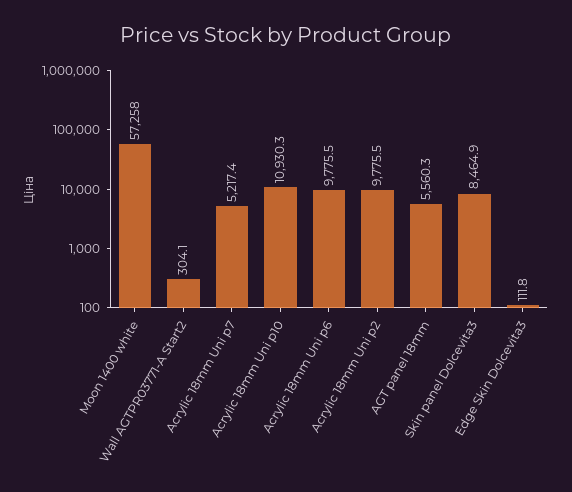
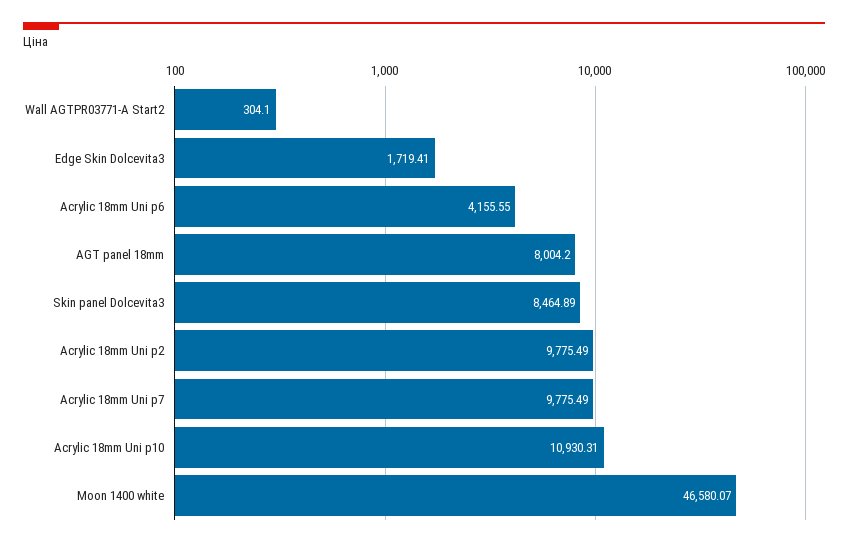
Moon 1400 white: 57258 -> 46580.07
Acrylic 18mm Uni p7: 5217.4 -> 9775.49
Acrylic 18mm Uni p6: 9775.5 -> 4155.55
AGT panel 18mm: 5560.3 -> 8004.2
Edge Skin Dolcevita3: 111.8 -> 1719.41

